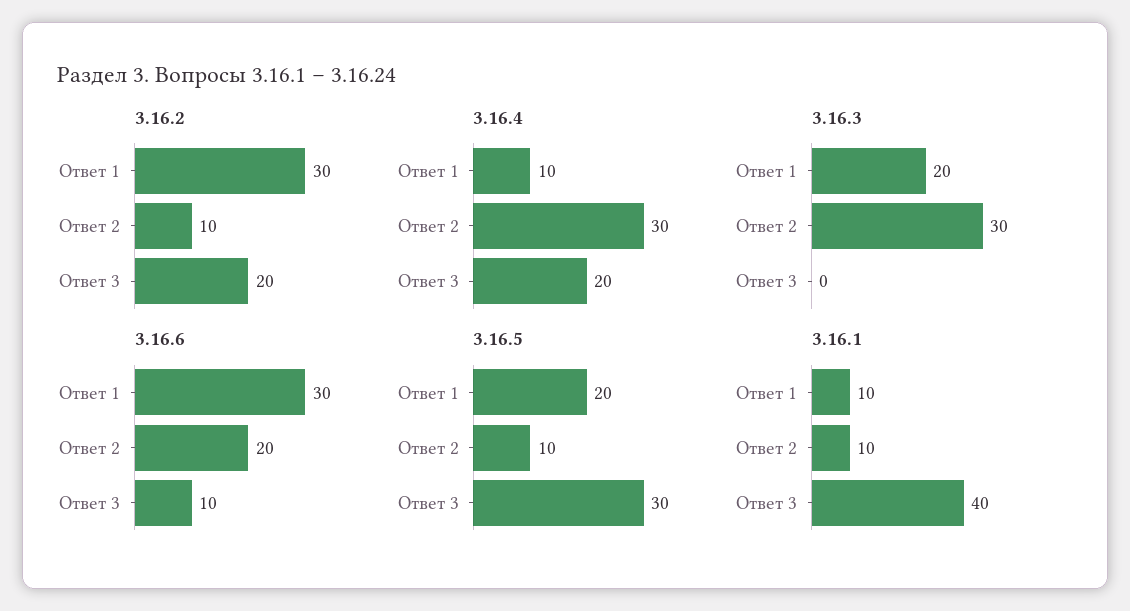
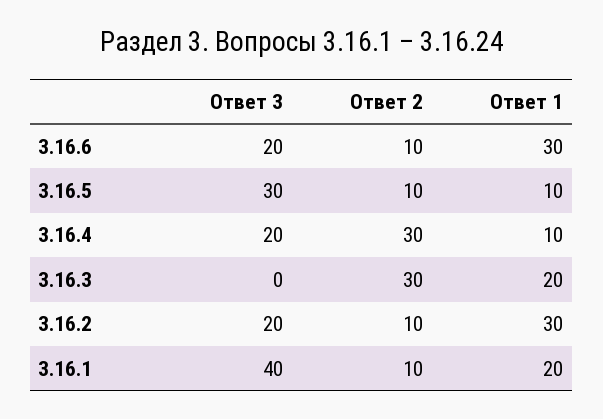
3.16.6, Ответ 2: 20 -> 10
3.16.6, Ответ 3: 10 -> 20
3.16.5, Ответ 1: 20 -> 10
3.16.1, Ответ 1: 10 -> 20

